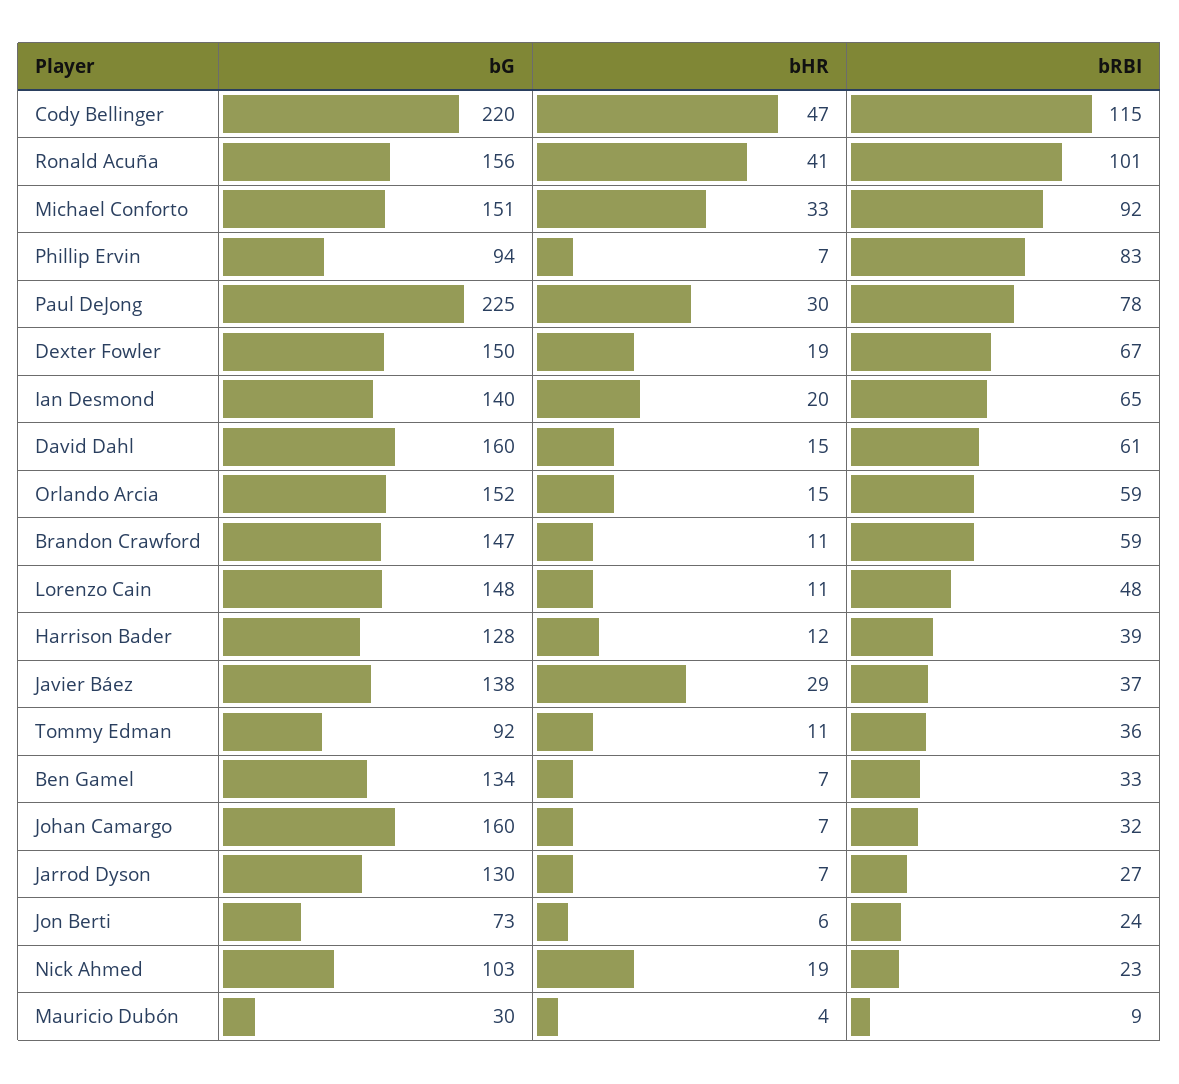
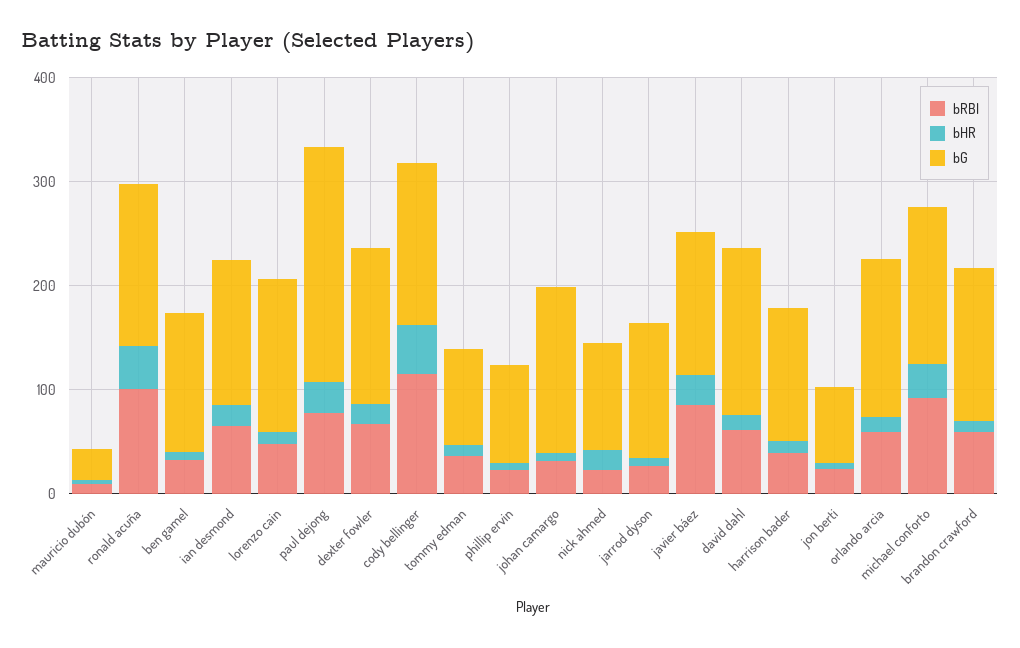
bG, Cody Bellinger: 220 -> 160
bRBI, Phillip Ervin: 83 -> 20
bRBI, Javier Báez: 37 -> 80

